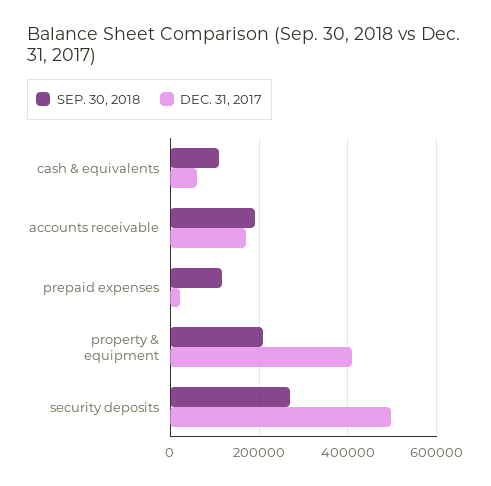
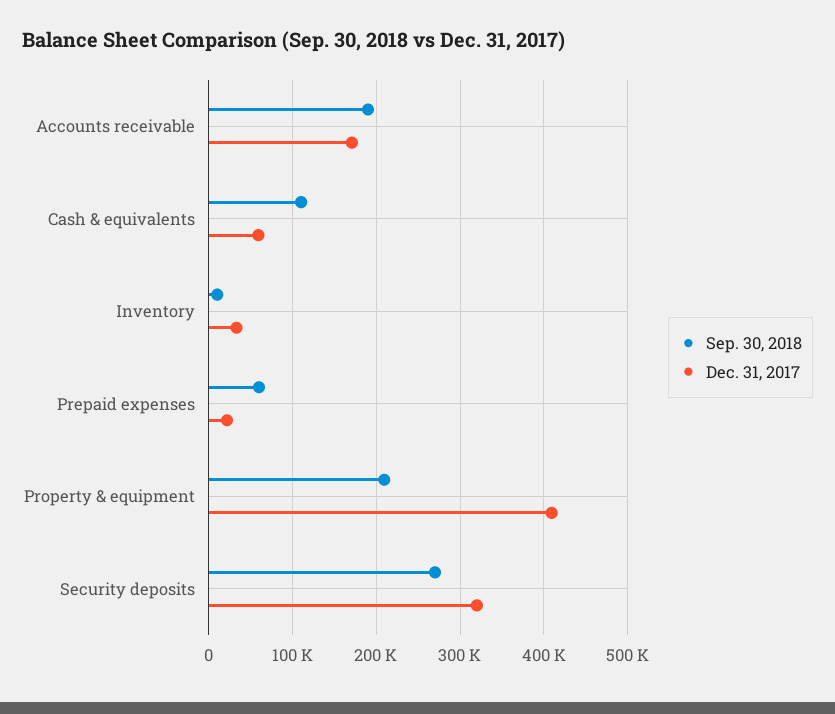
SEP. 30, 2018, prepaid expenses: 120000 -> 60000
DEC. 31, 2017, security deposits: 500000 -> 320000
SEP. 30, 2018, Inventory: none -> 10000
DEC. 31, 2017, Inventory: none -> 30000

